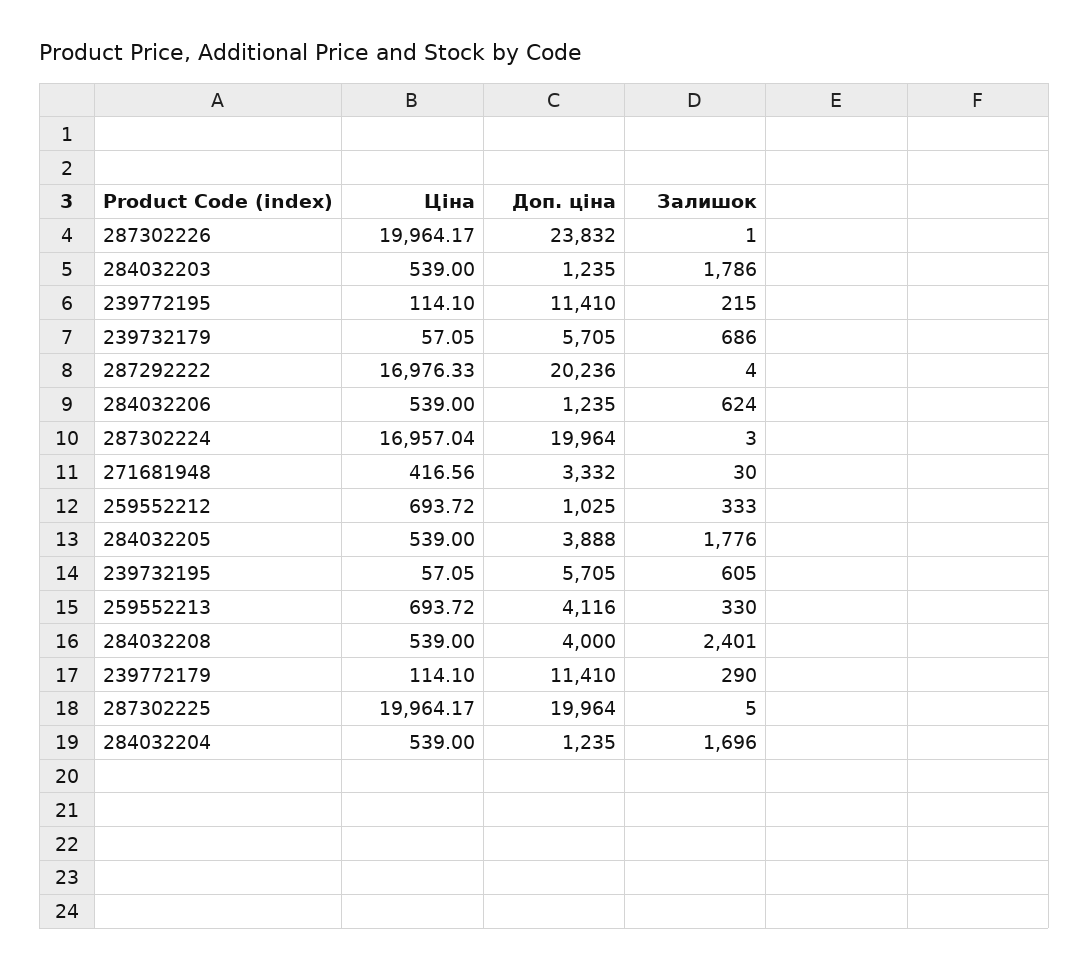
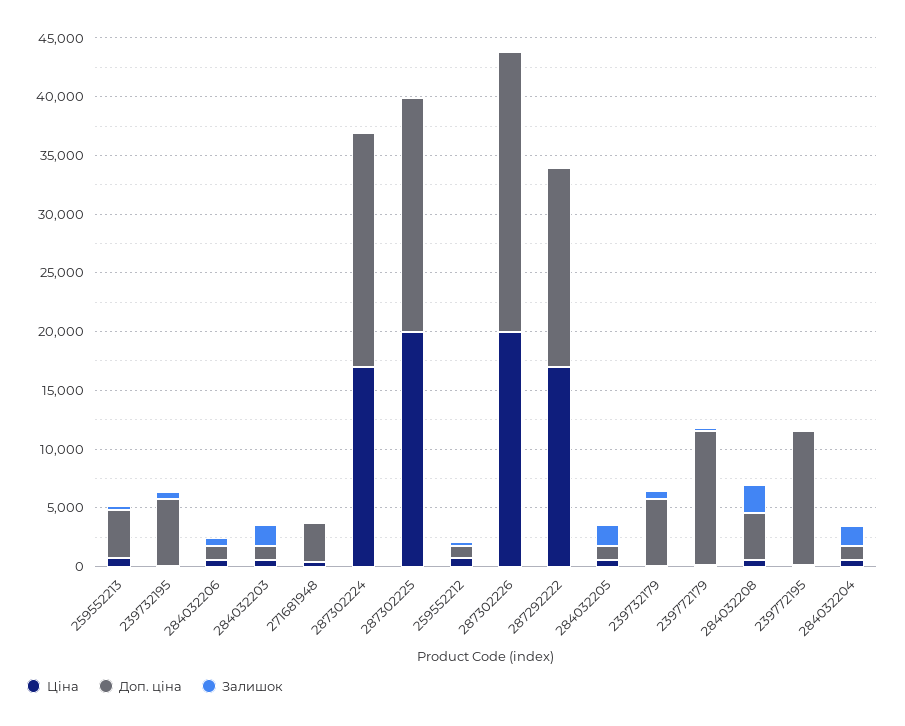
Доп. ціна, 287292222: 20236 -> 17000
Доп. ціна, 284032205: 3888 -> 1000

